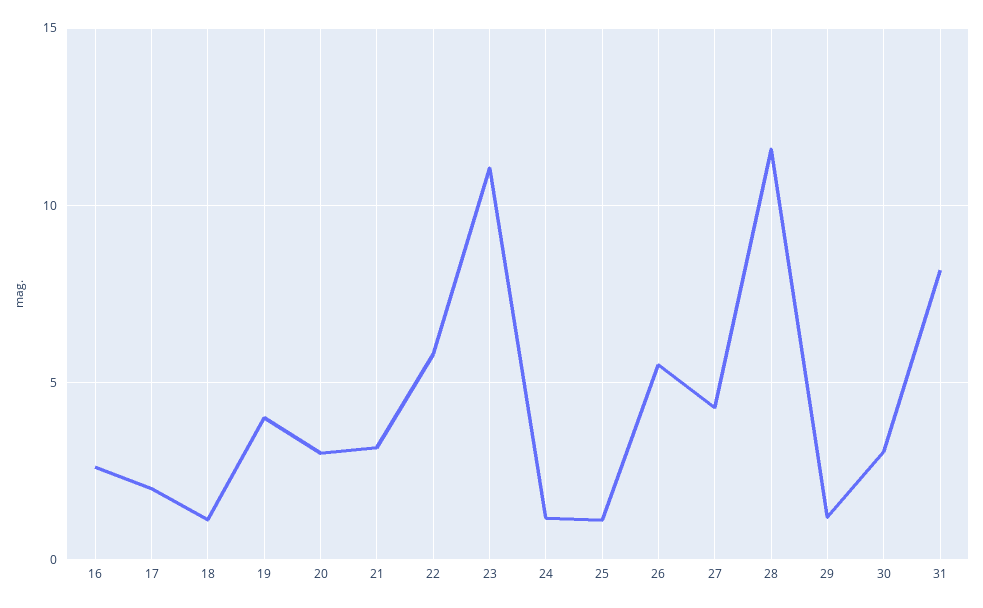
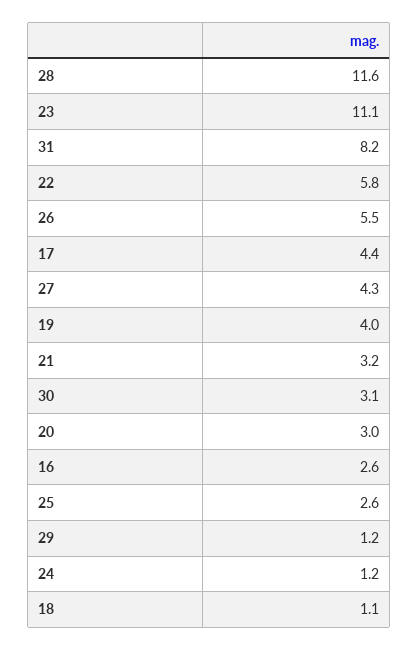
17: 2 -> 4.4
25: 1 -> 2.6

